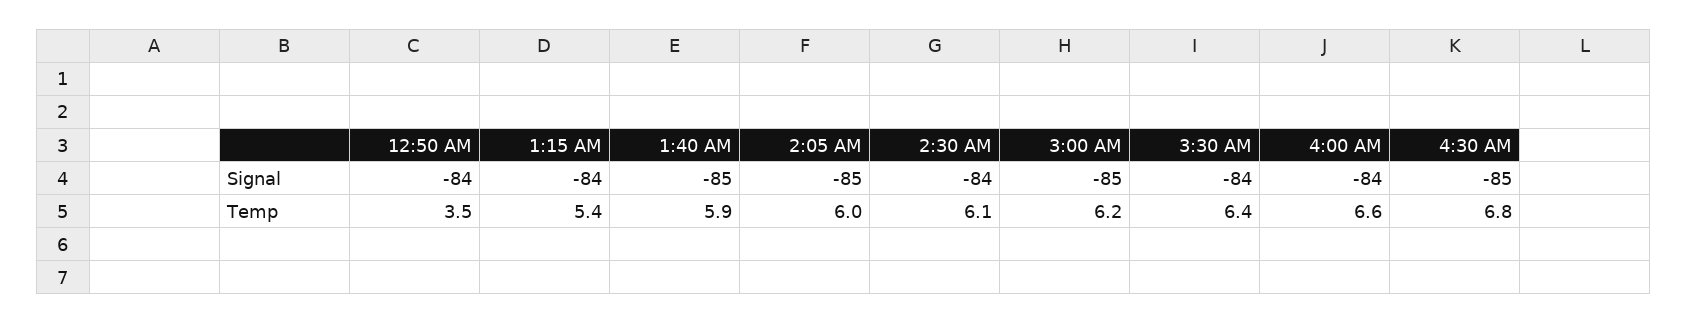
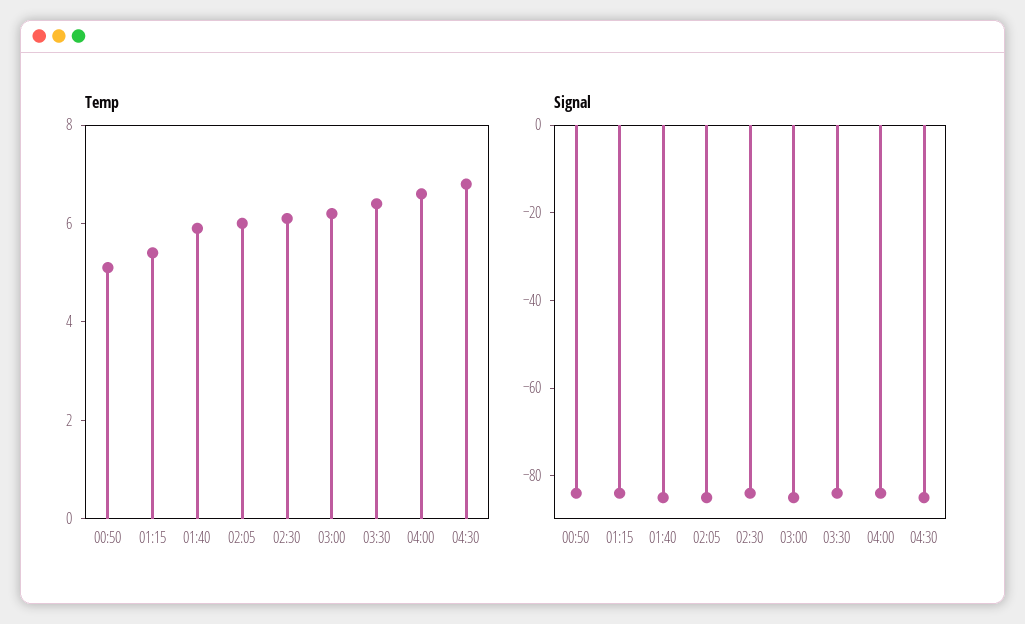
Temp, 12:50 AM: 3.5 -> 5

